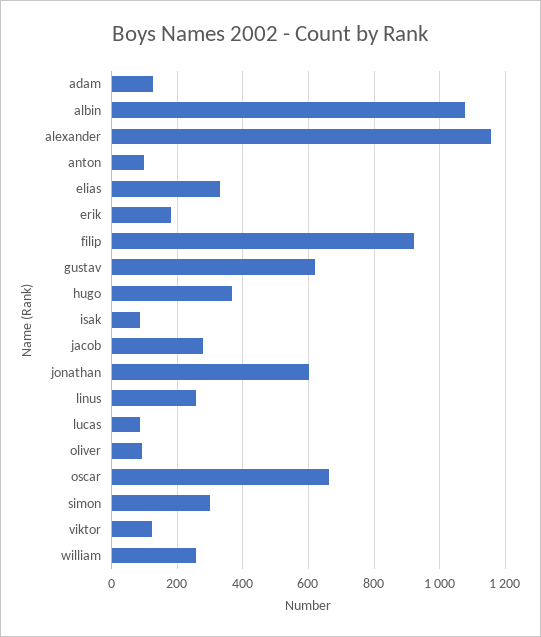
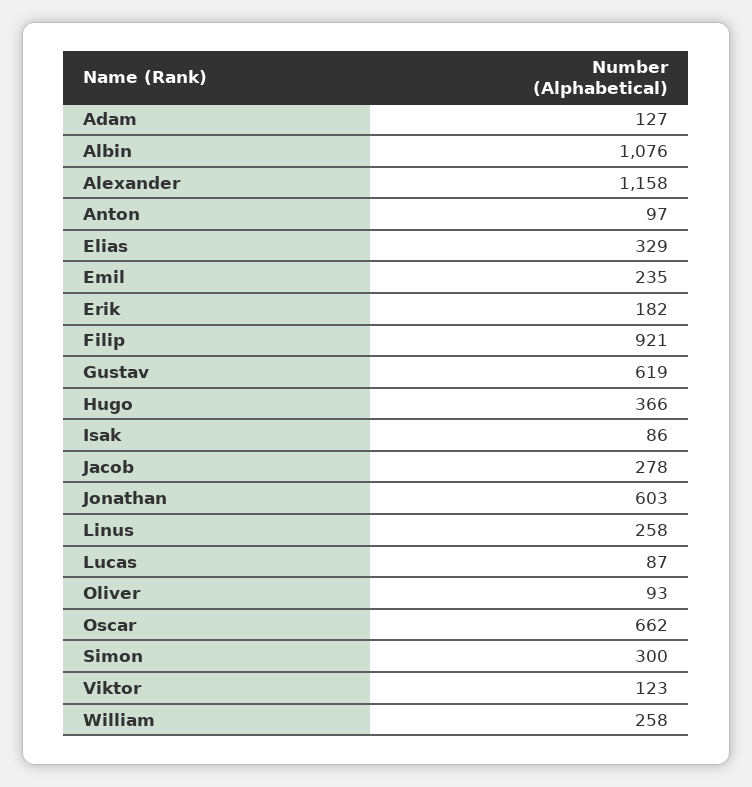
Emil: none -> 235

